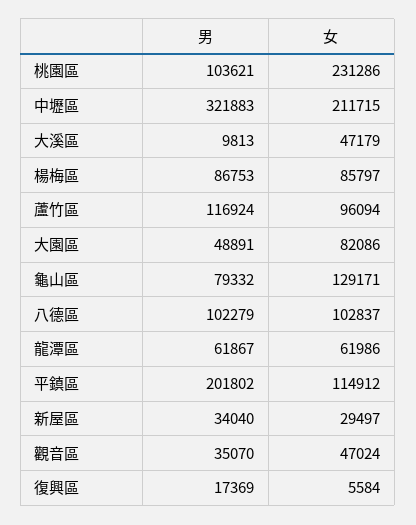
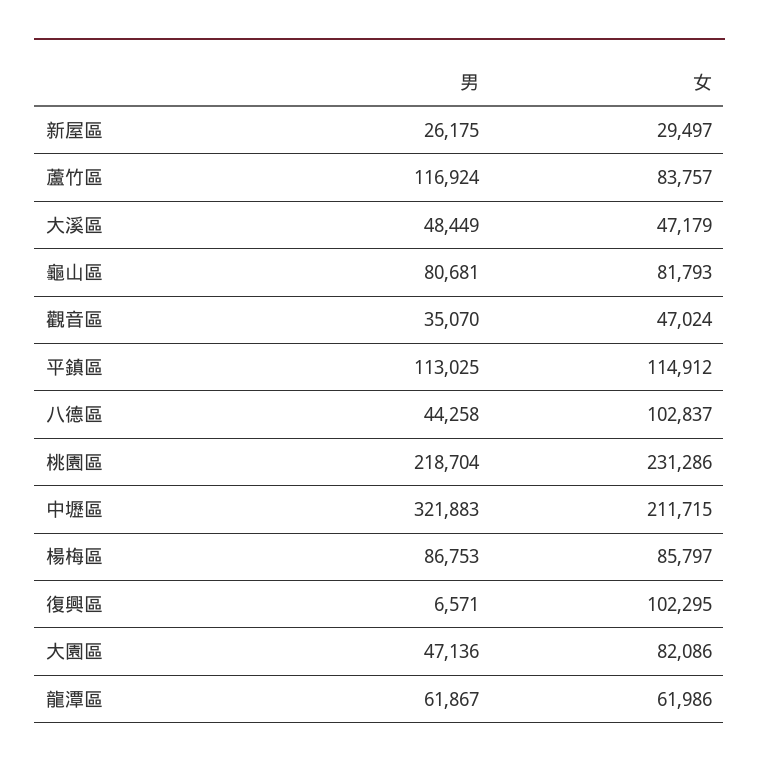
男, 桃園區: 103621 -> 218704
男, 大溪區: 9813 -> 48449
女, 蘆竹區: 96094 -> 83757
男, 大園區: 48891 -> 47136
男, 龜山區: 79332 -> 80681
女, 龜山區: 129171 -> 81793
男, 八德區: 102279 -> 44258
男, 平鎮區: 201802 -> 113025
男, 新屋區: 34040 -> 26175
男, 復興區: 17369 -> 6571
女, 復興區: 5584 -> 102295

